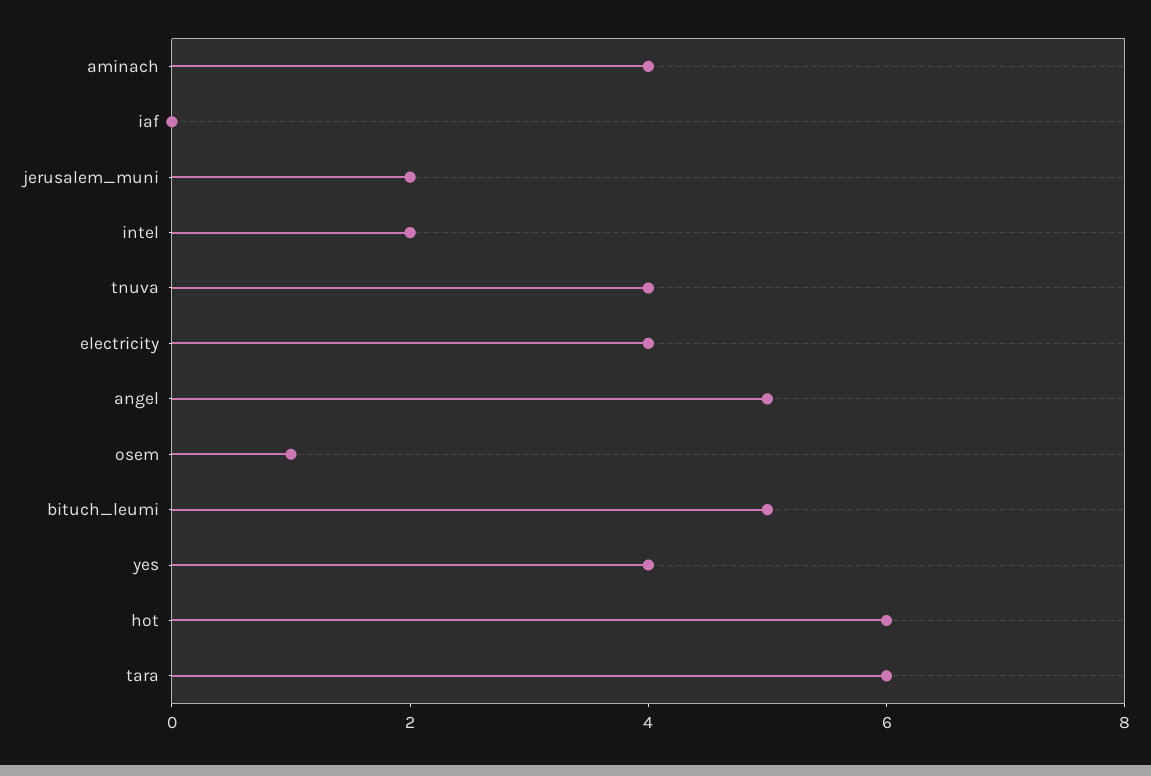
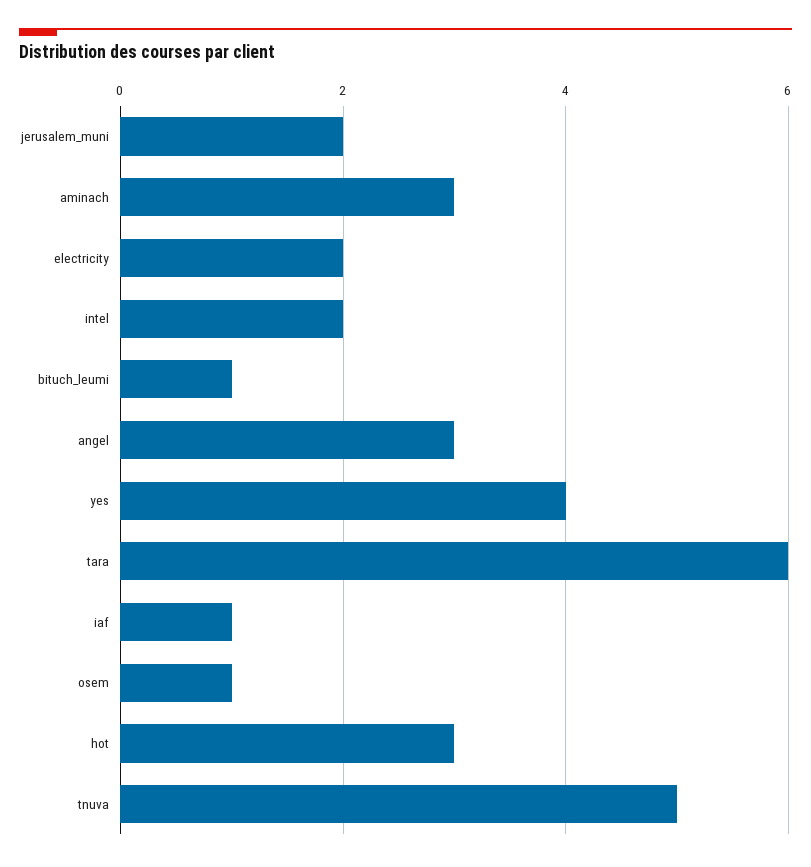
aminach: 4 -> 3
iaf: 0 -> 1
tnuva: 4 -> 5
electricity: 4 -> 2
angel: 5 -> 3
bituch_leumi: 5 -> 1
hot: 6 -> 3

